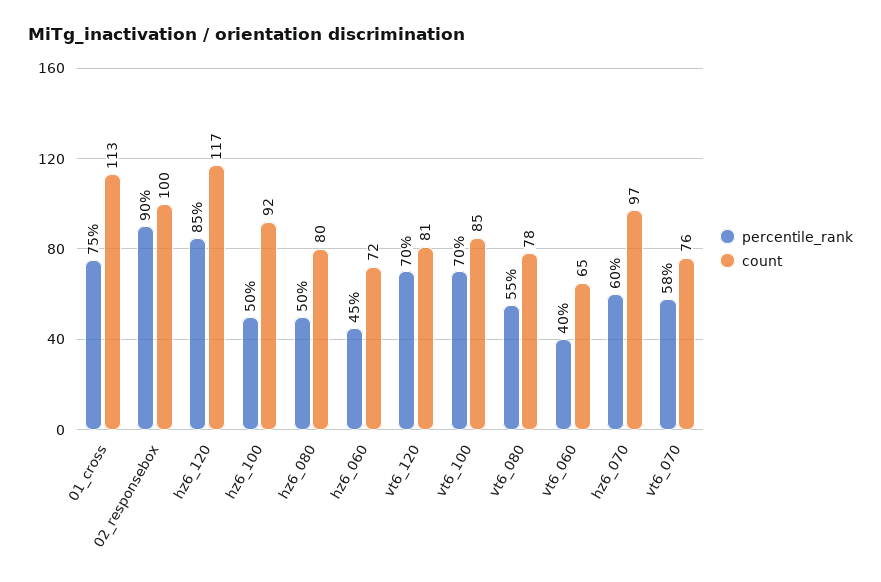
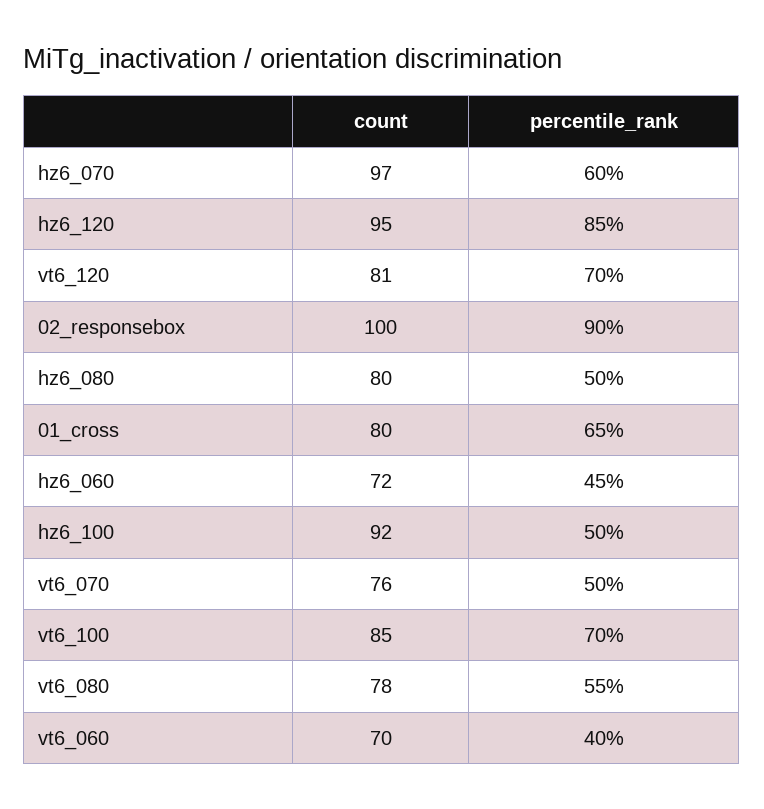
percentile_rank, 01_cross: 75 -> 65
count, 01_cross: 113 -> 80
count, hz6_120: 117 -> 95
count, vt6_060: 65 -> 70
percentile_rank, vt6_070: 58 -> 50

